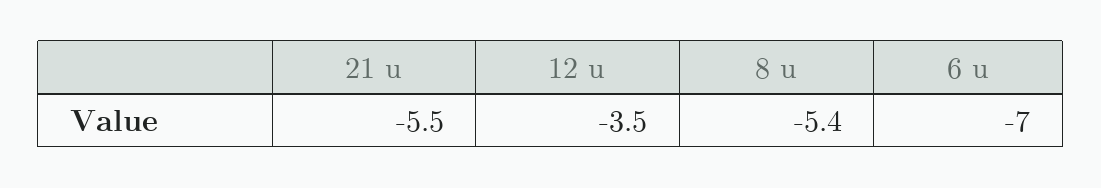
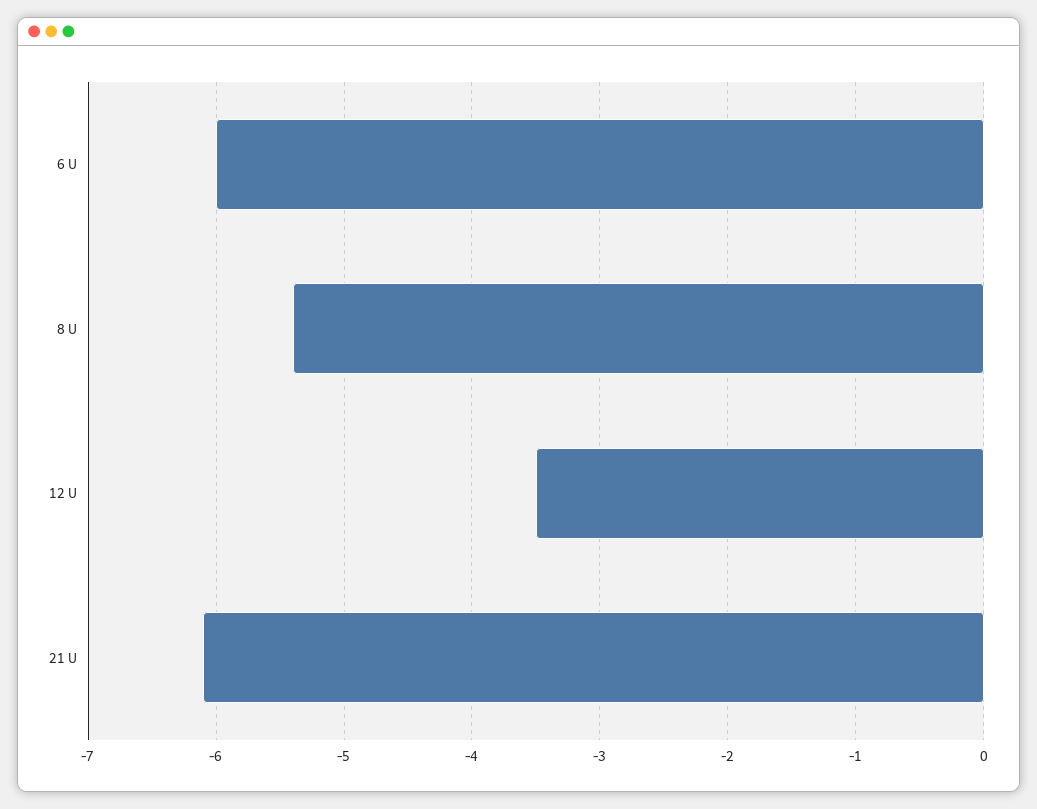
21 u: -5.5 -> -6.1
6 u: -7 -> -6

